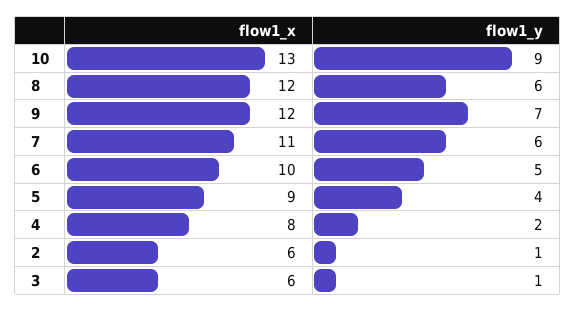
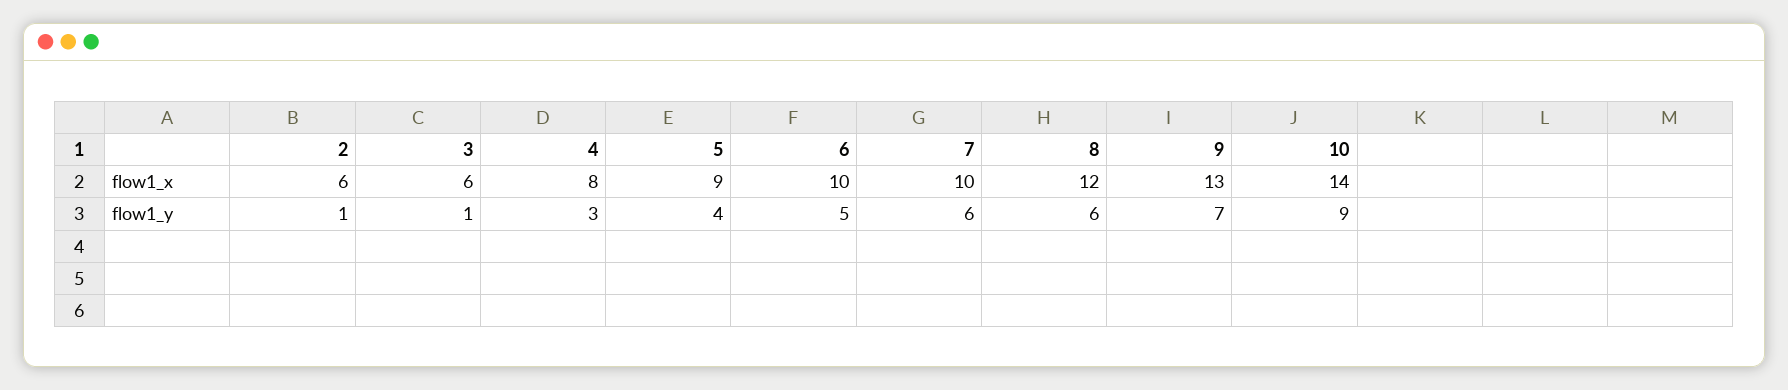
flow1_x, 10: 13 -> 14
flow1_x, 9: 12 -> 13
flow1_x, 7: 11 -> 10
flow1_y, 4: 2 -> 3

